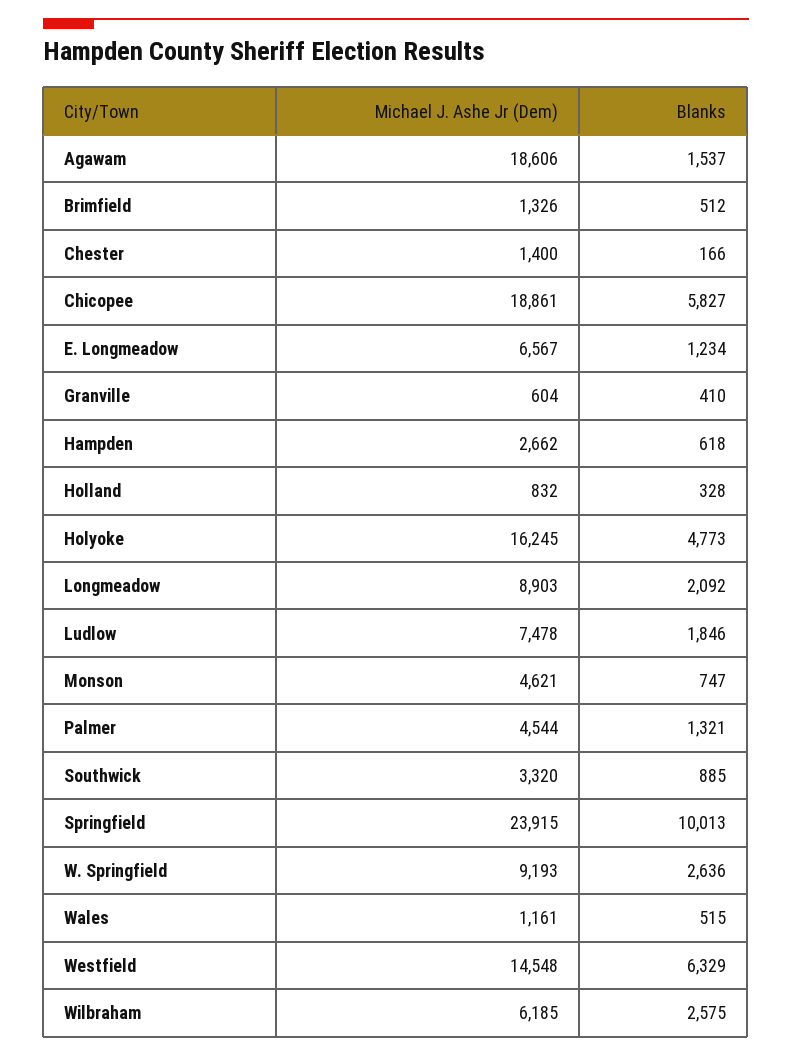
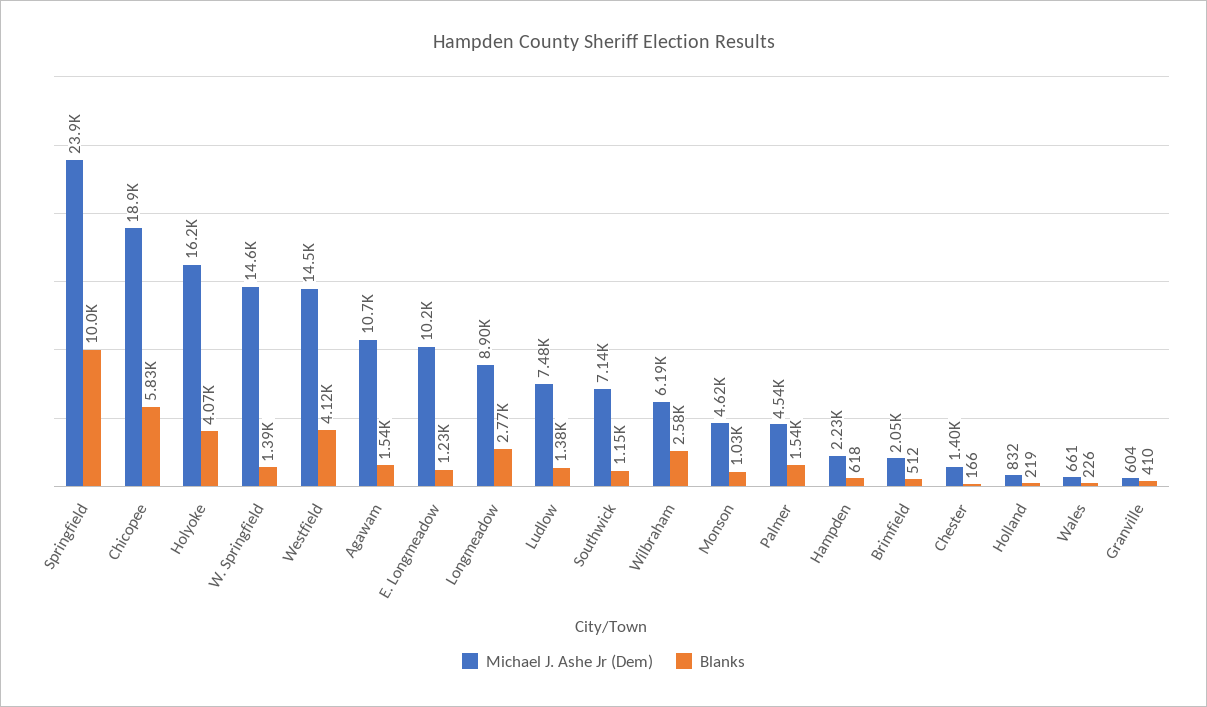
Michael J. Ashe Jr (Dem), Agawam: 18606 -> 10700
Michael J. Ashe Jr (Dem), Brimfield: 1326 -> 2050
Michael J. Ashe Jr (Dem), E. Longmeadow: 6567 -> 10200
Michael J. Ashe Jr (Dem), Hampden: 2662 -> 2230
Blanks, Holland: 328 -> 219
Blanks, Holyoke: 4773 -> 4070
Blanks, Longmeadow: 2092 -> 2770
Blanks, Ludlow: 1846 -> 1380
Blanks, Monson: 747 -> 1030
Blanks, Palmer: 1321 -> 1540
Michael J. Ashe Jr (Dem), Southwick: 3320 -> 7140
Blanks, Southwick: 885 -> 1150
Michael J. Ashe Jr (Dem), W. Springfield: 9193 -> 14600
Blanks, W. Springfield: 2636 -> 1390
Michael J. Ashe Jr (Dem), Wales: 1161 -> 661
Blanks, Wales: 515 -> 226
Blanks, Westfield: 6329 -> 4120

